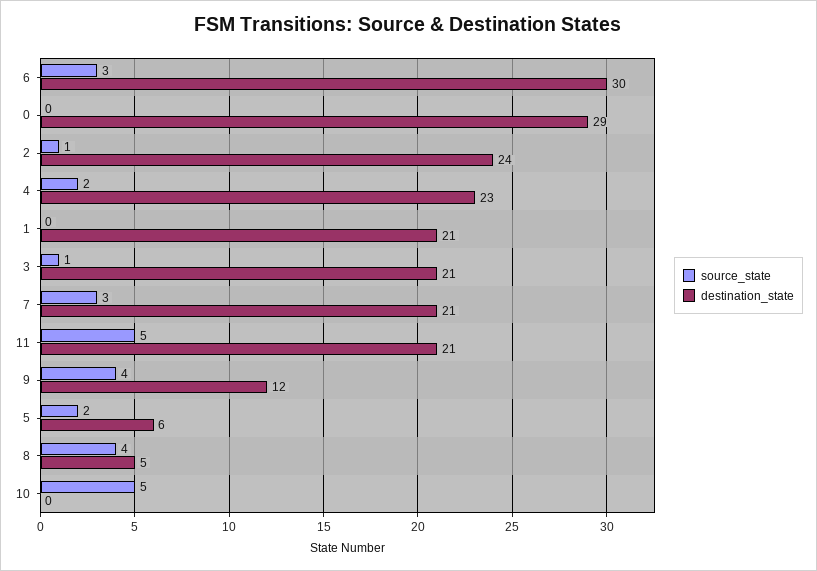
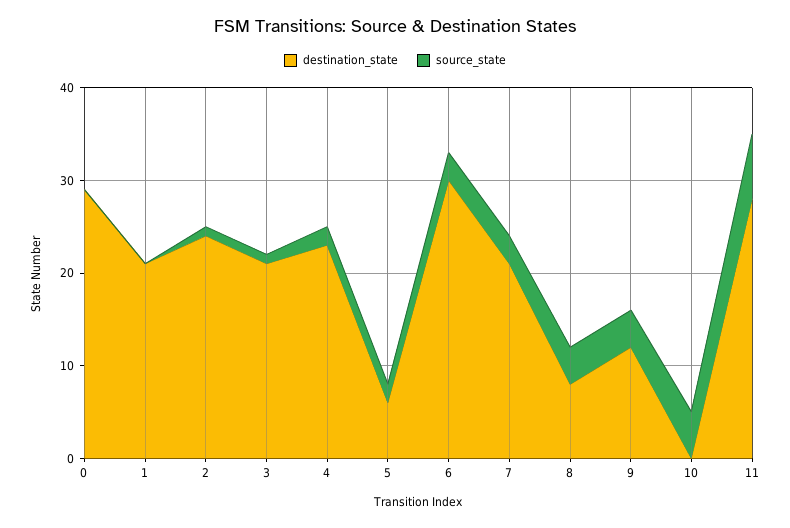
source_state, 11: 5 -> 7
destination_state, 11: 21 -> 28
destination_state, 8: 5 -> 8

